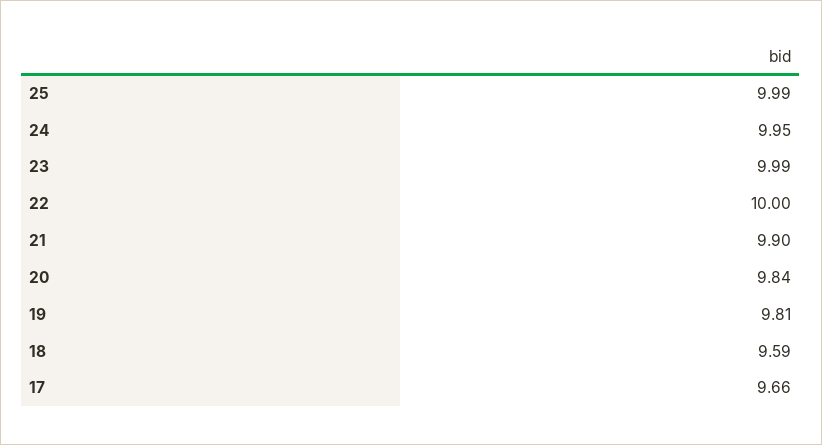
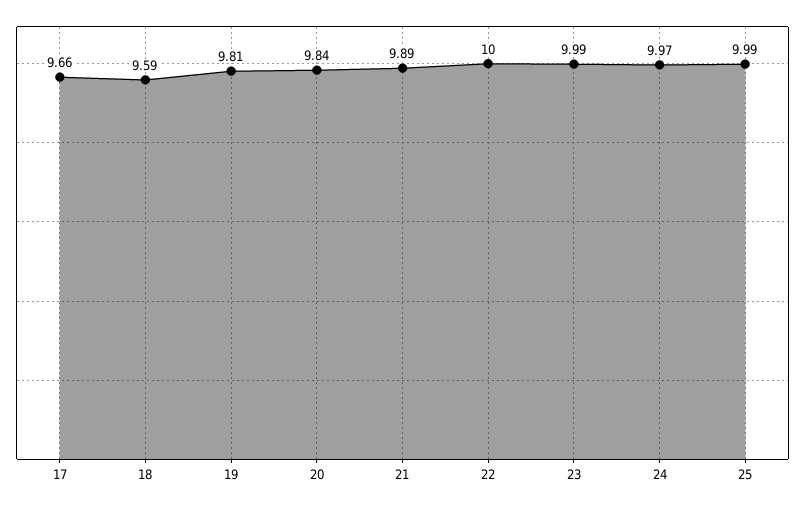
24: 9.95 -> 9.97
21: 9.9 -> 9.89

